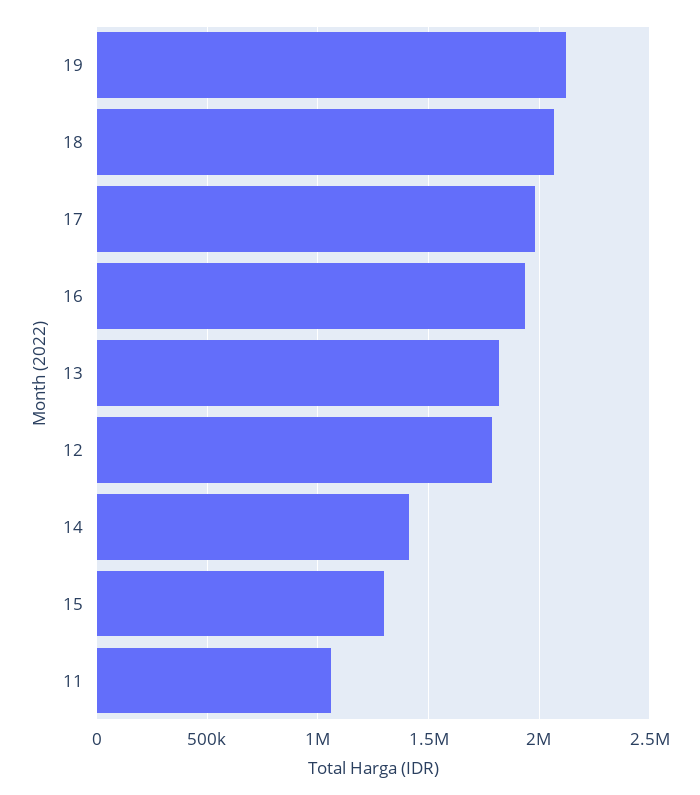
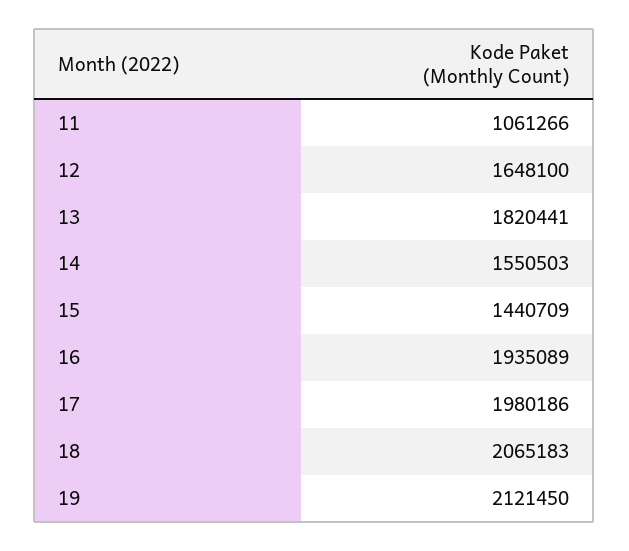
12: 1800000 -> 1648100
14: 1400000 -> 1550503
15: 1300000 -> 1440709

